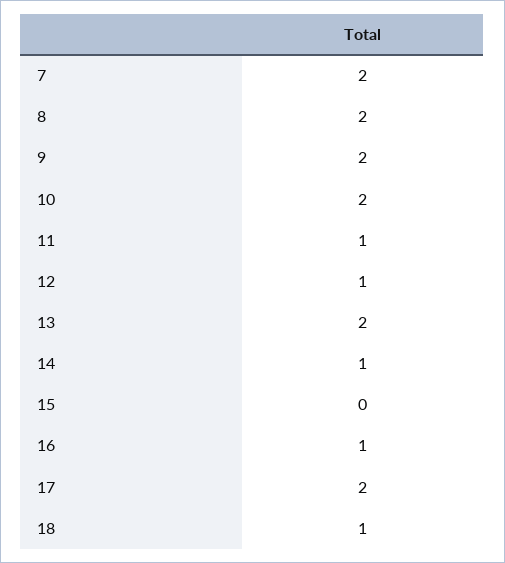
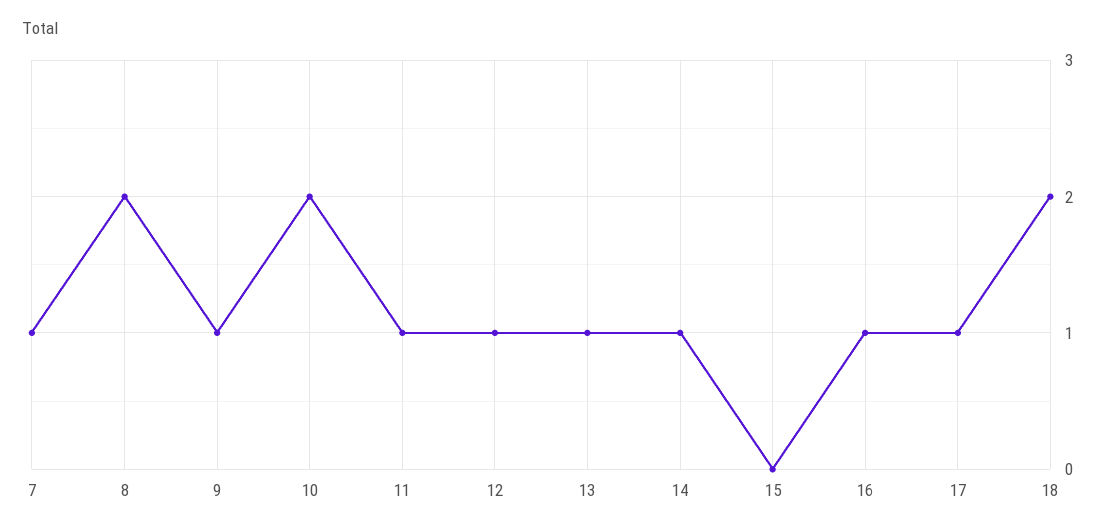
7: 2 -> 1
9: 2 -> 1
13: 2 -> 1
17: 2 -> 1
18: 1 -> 2

